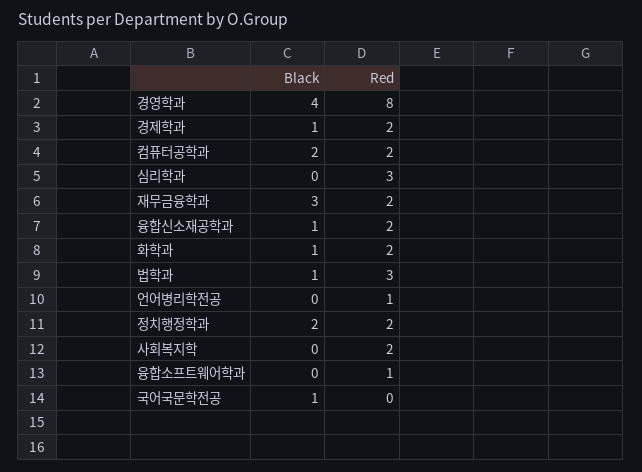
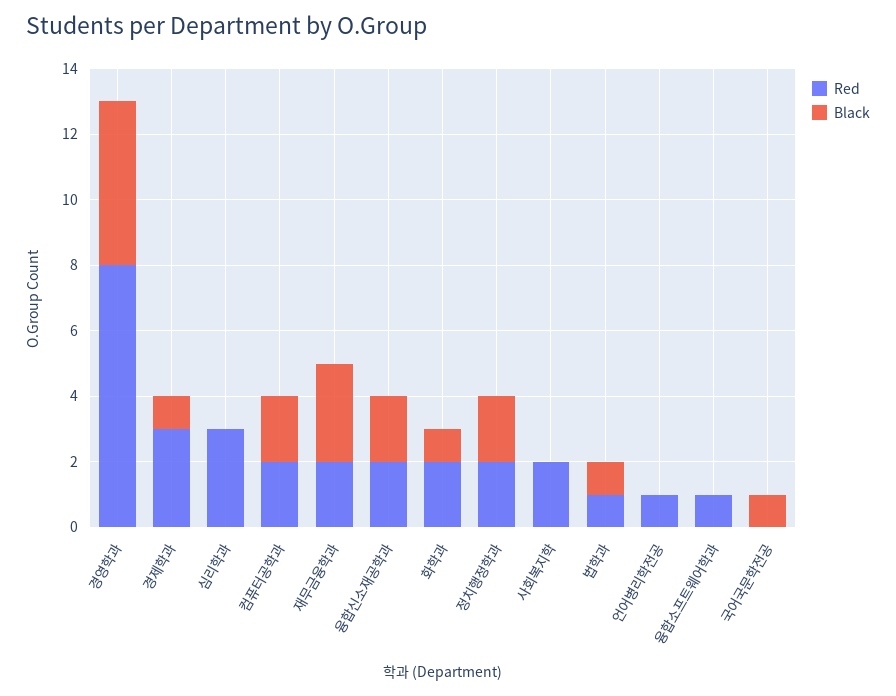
Black, 경영학과: 4 -> 5
Red, 경제학과: 2 -> 3
Black, 융합신소재공학과: 1 -> 2
Red, 법학과: 3 -> 1

